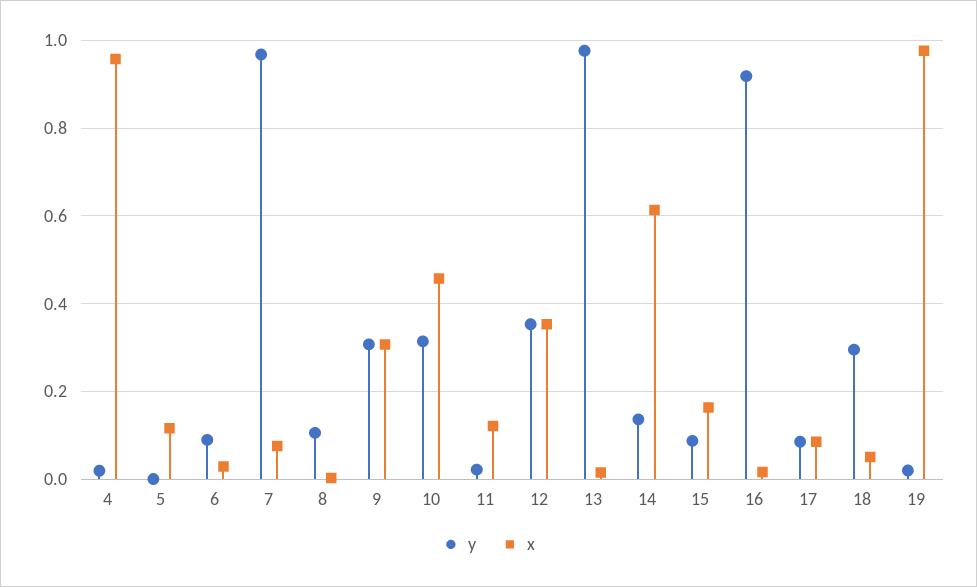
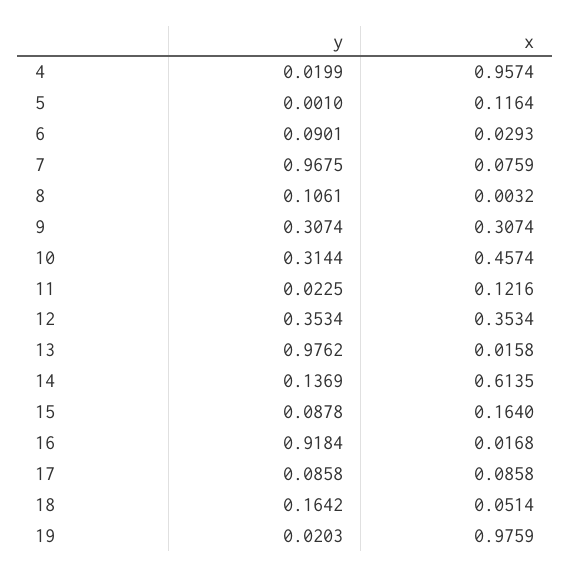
y, 18: 0.3 -> 0.1642

